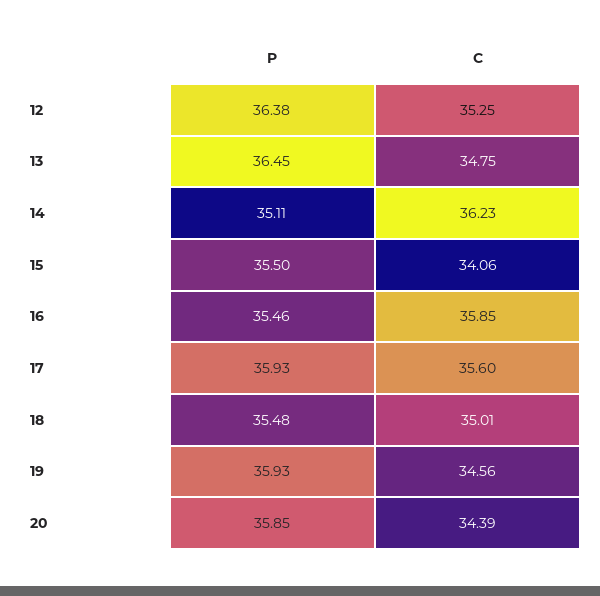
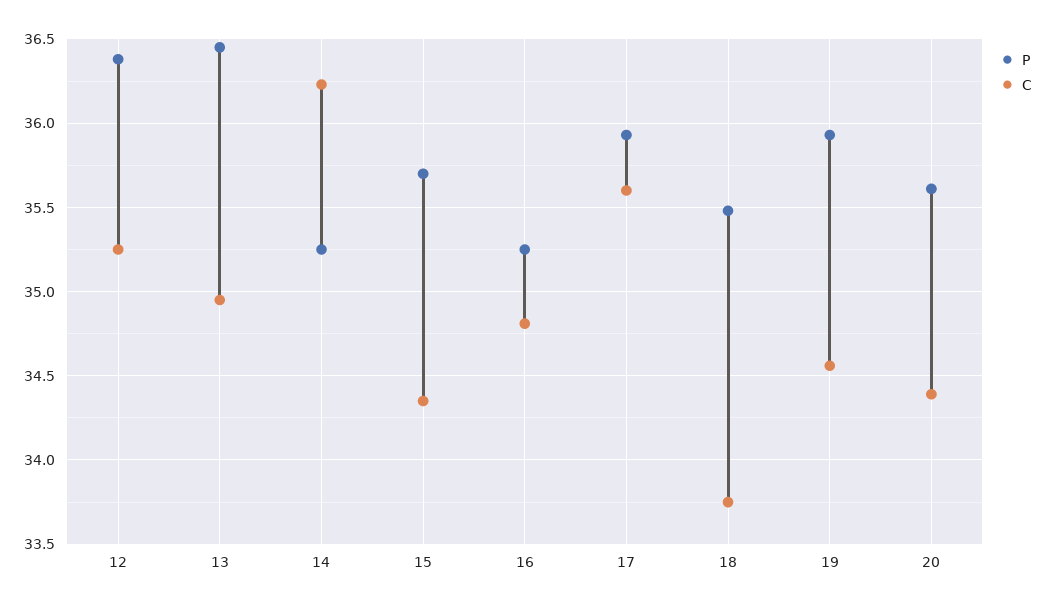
C, 13: 34.75 -> 34.95
P, 14: 35.11 -> 35.25
P, 15: 35.5 -> 35.7
C, 15: 34.06 -> 34.35
P, 16: 35.46 -> 35.25
C, 16: 35.85 -> 34.8
C, 18: 35.01 -> 33.75
P, 20: 35.85 -> 35.6

